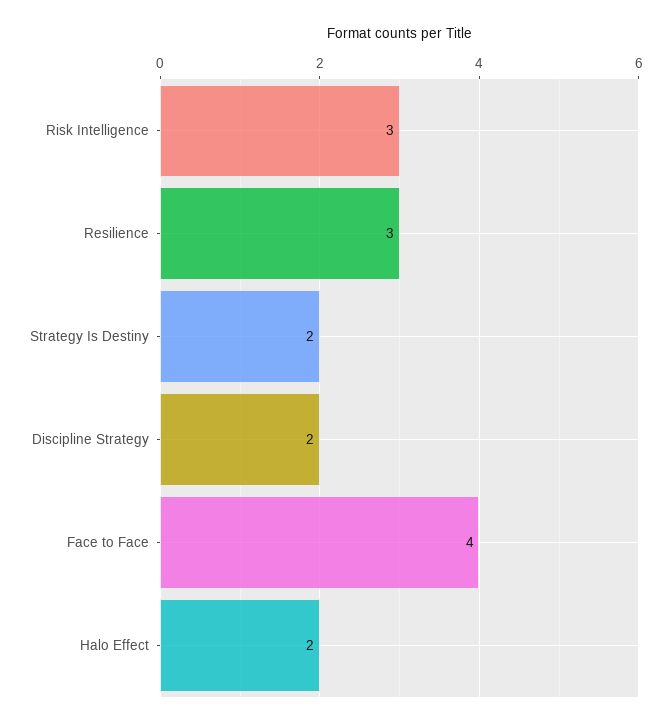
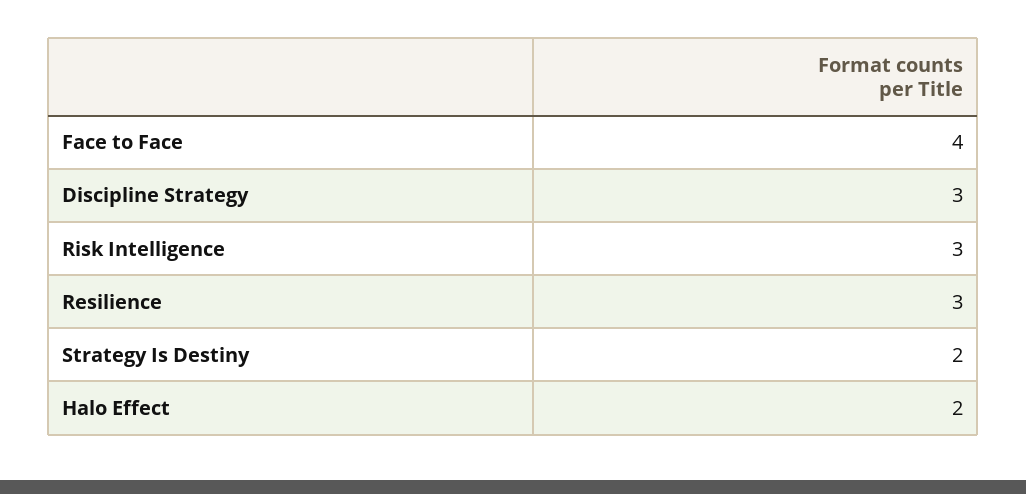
Discipline Strategy: 2 -> 3

